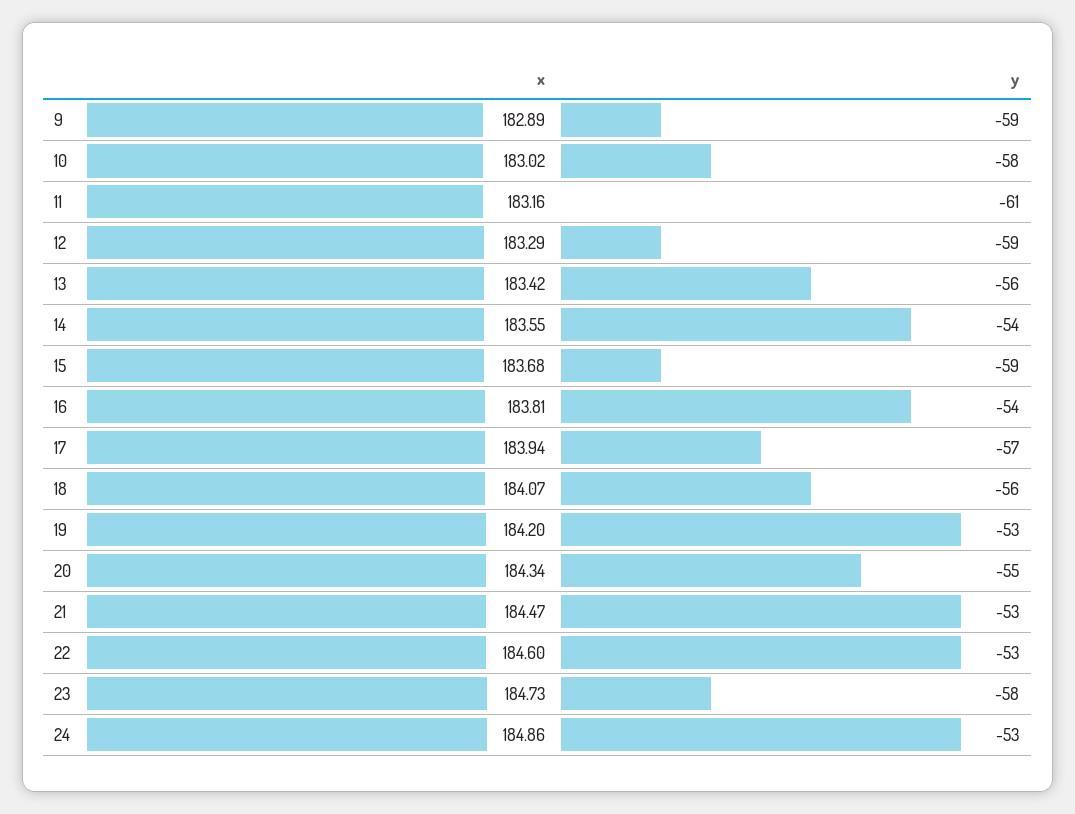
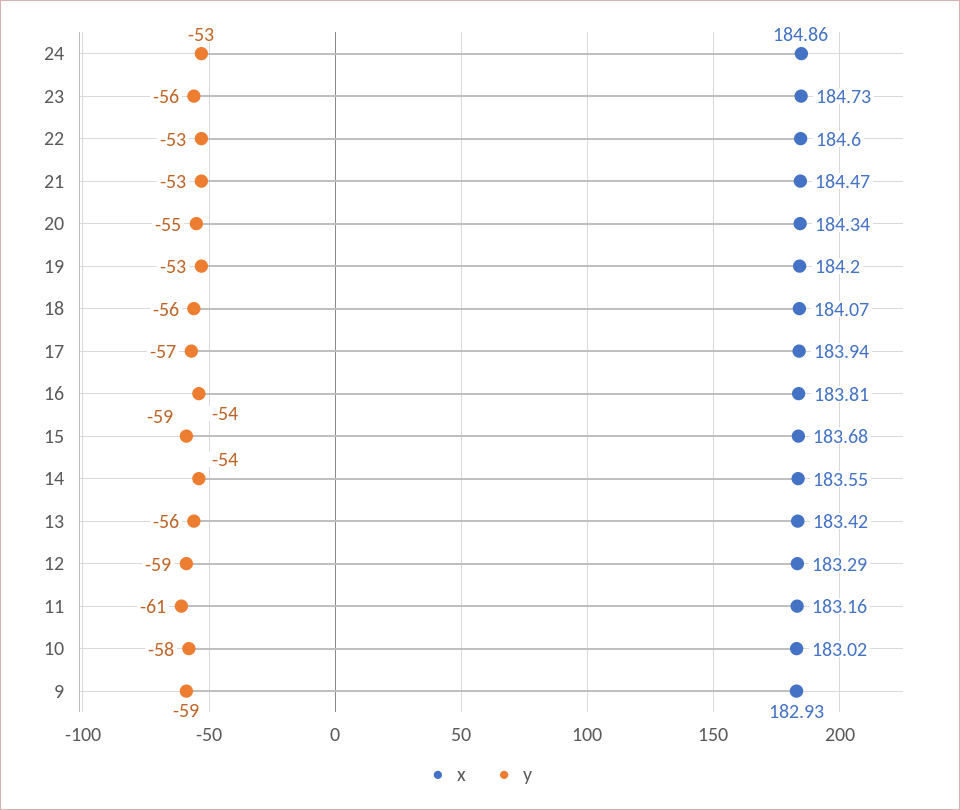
x, 9: 182.89 -> 182.93
y, 23: -58 -> -56

